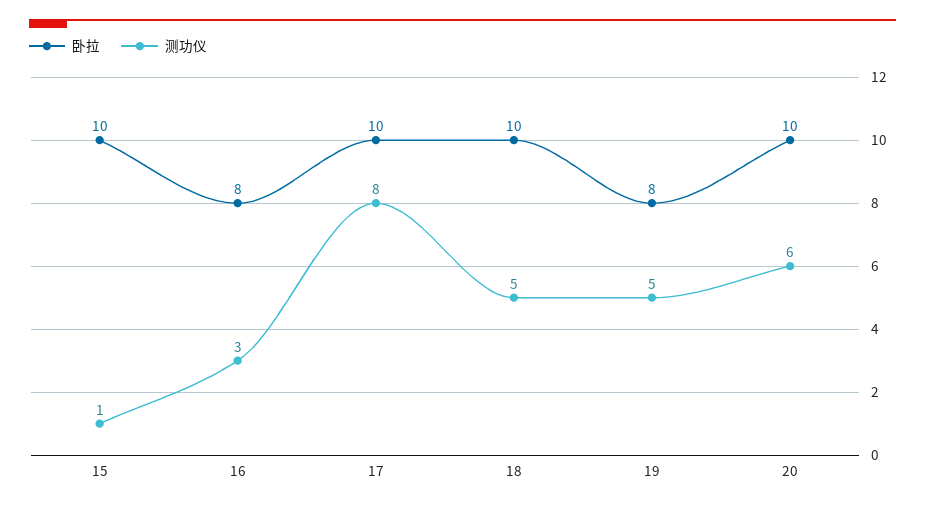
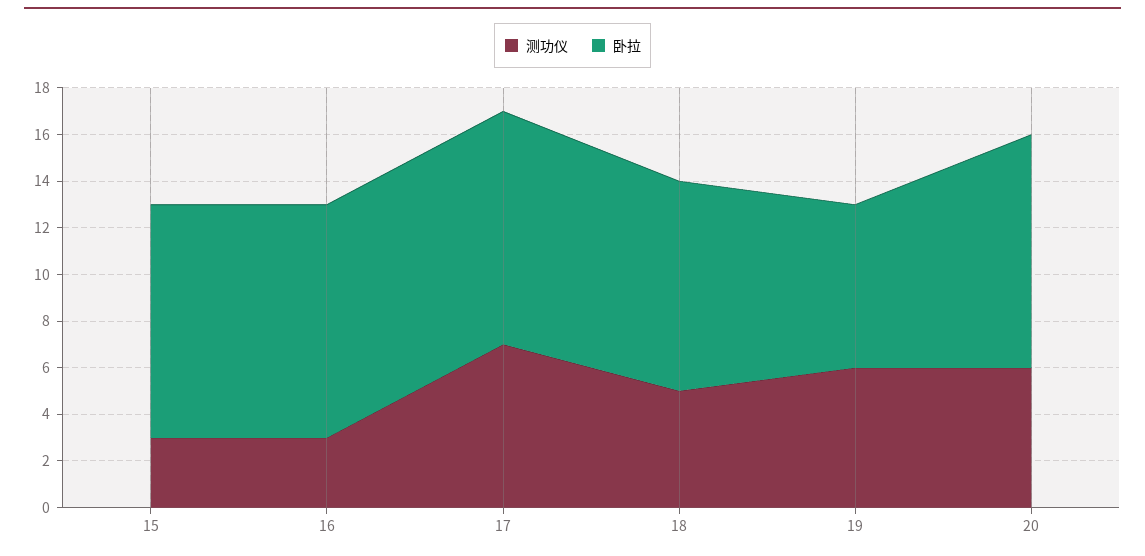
测功仪, 15: 1 -> 3
卧拉, 16: 8 -> 10
测功仪, 17: 8 -> 7
卧拉, 18: 10 -> 9
卧拉, 19: 8 -> 7
测功仪, 19: 5 -> 6

